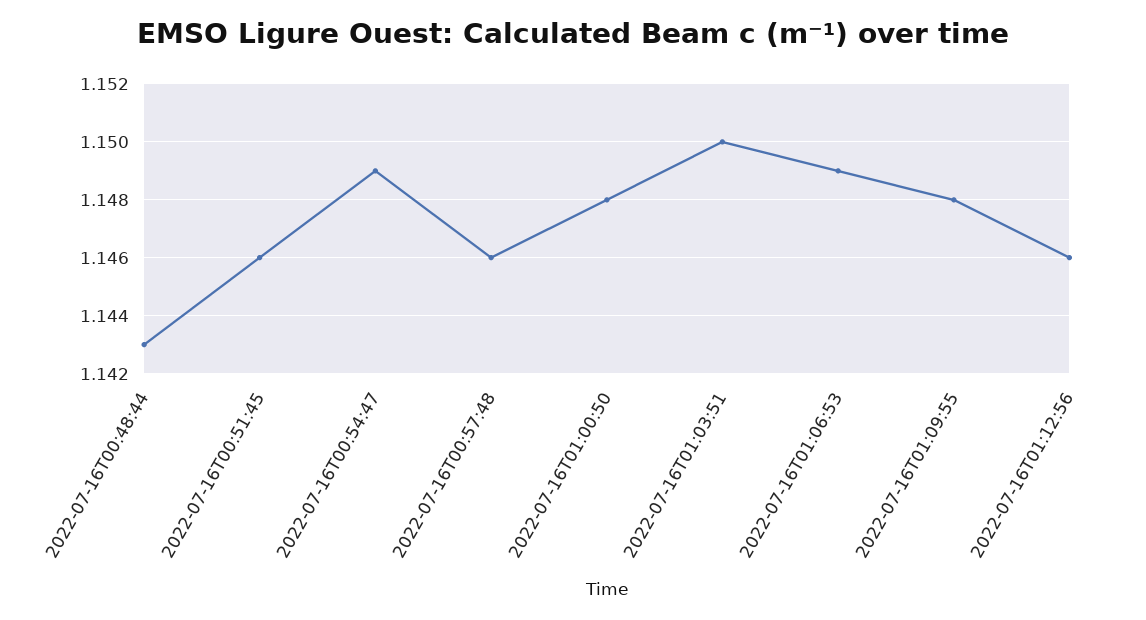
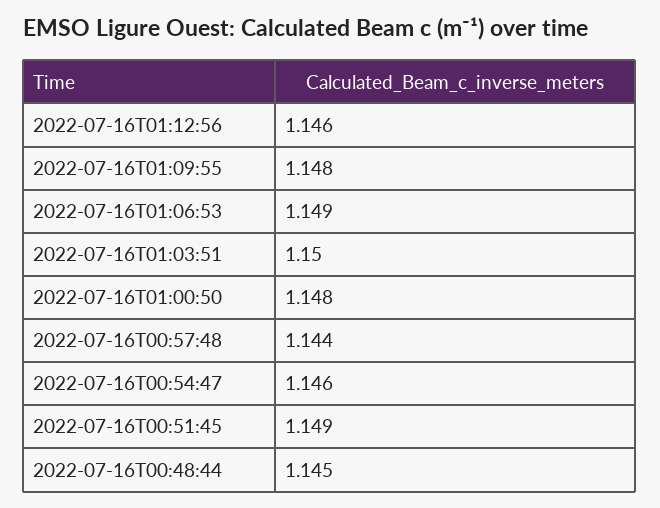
2022-07-16T00:48:44: 1.143 -> 1.145
2022-07-16T00:51:45: 1.146 -> 1.149
2022-07-16T00:54:47: 1.149 -> 1.146
2022-07-16T00:57:48: 1.146 -> 1.144

